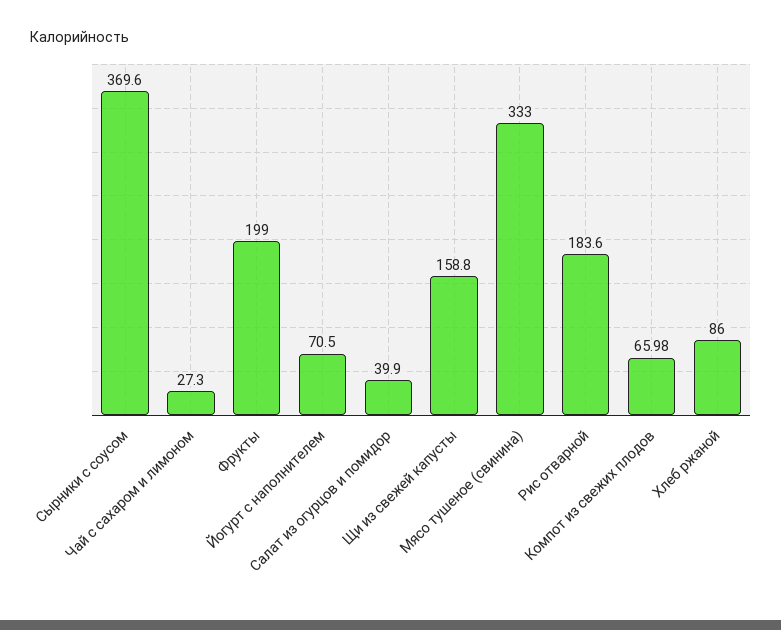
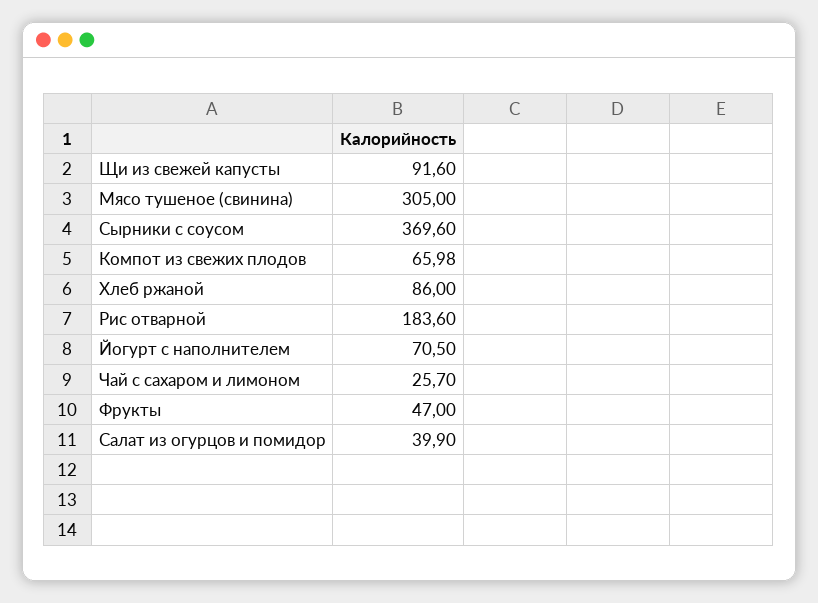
Чай с сахаром и лимоном: 27.3 -> 25.7
Фрукты: 199 -> 47
Щи из свежей капусты: 158.8 -> 91.6
Мясо тушеное (свинина): 333 -> 305

